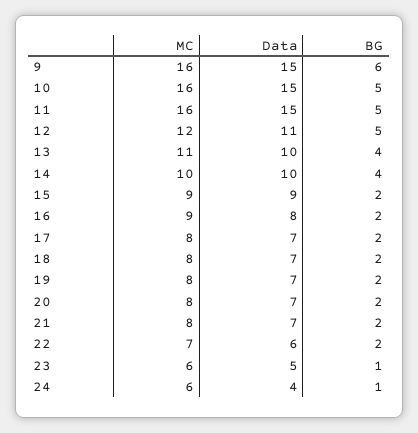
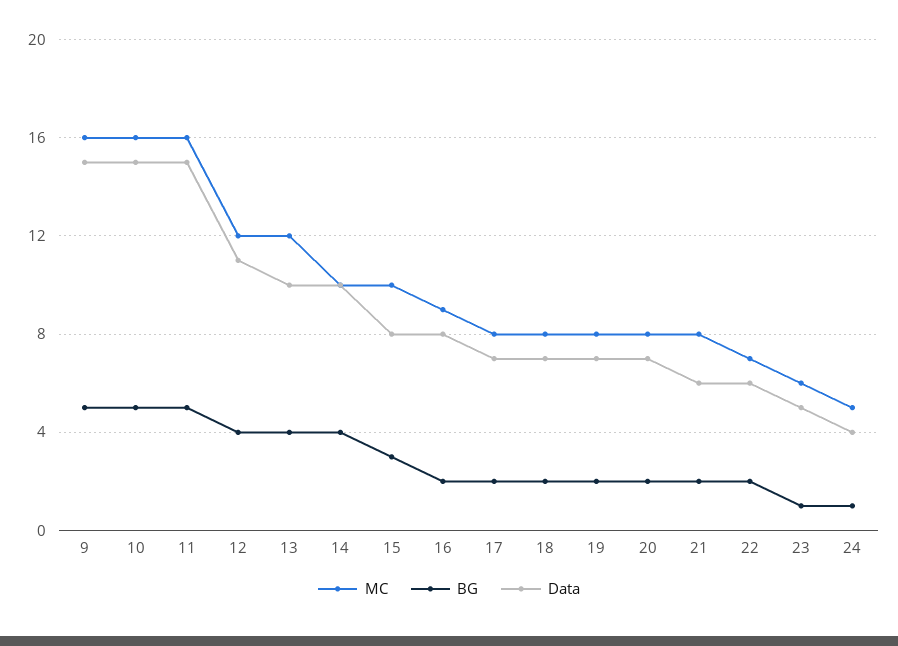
BG, 9: 6 -> 5
BG, 12: 5 -> 4
MC, 13: 11 -> 12
MC, 15: 9 -> 10
Data, 15: 9 -> 8
BG, 15: 2 -> 3
Data, 21: 7 -> 6
MC, 24: 6 -> 5

